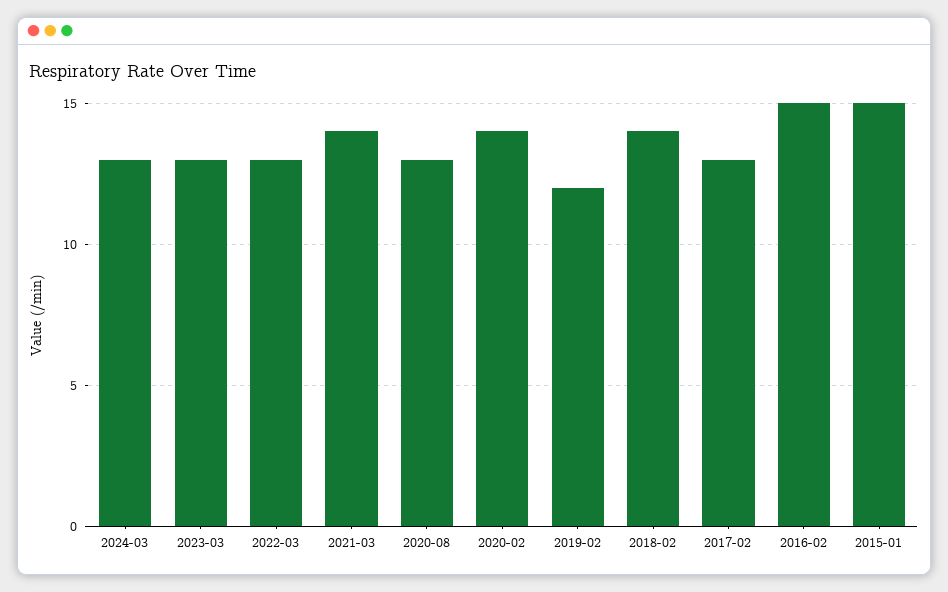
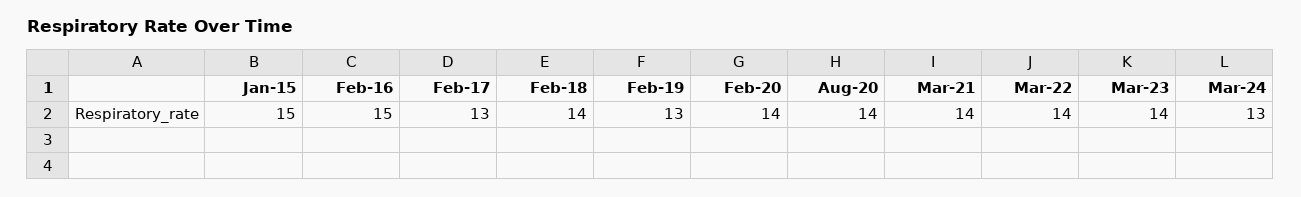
2023-03: 13 -> 14
2022-03: 13 -> 14
2020-08: 13 -> 14
2019-02: 12 -> 13

